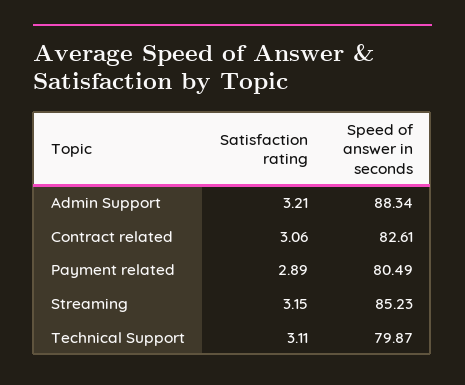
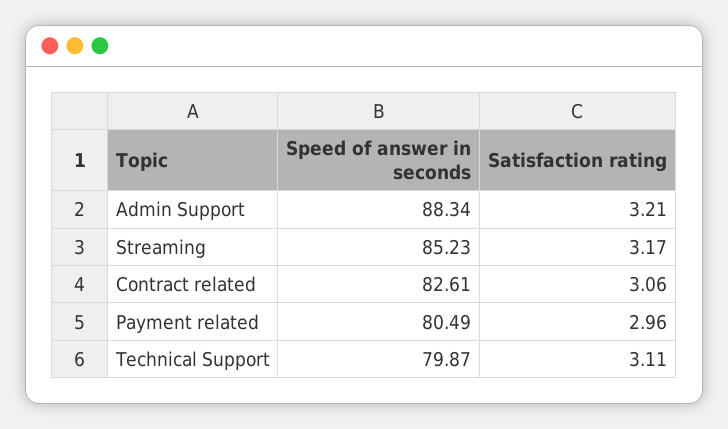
Satisfaction rating, Payment related: 2.89 -> 2.96
Satisfaction rating, Streaming: 3.15 -> 3.17

